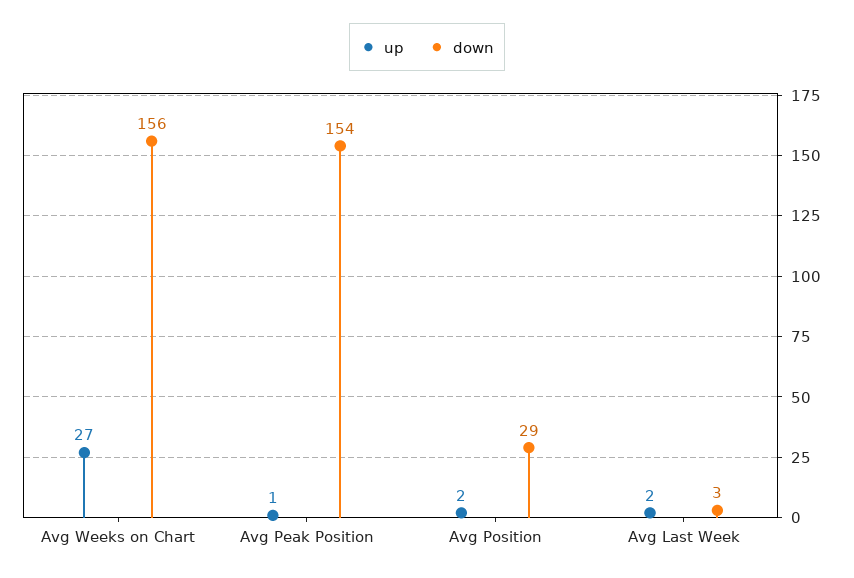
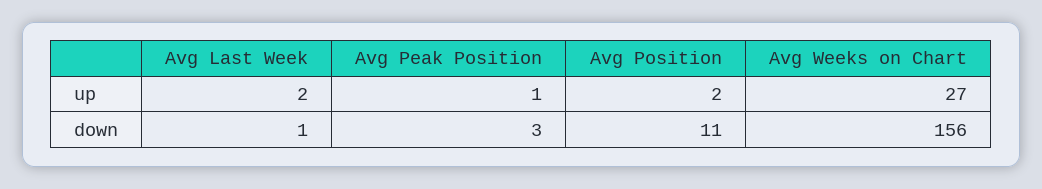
down, Avg Peak Position: 154 -> 3
down, Avg Position: 29 -> 11
down, Avg Last Week: 3 -> 1

